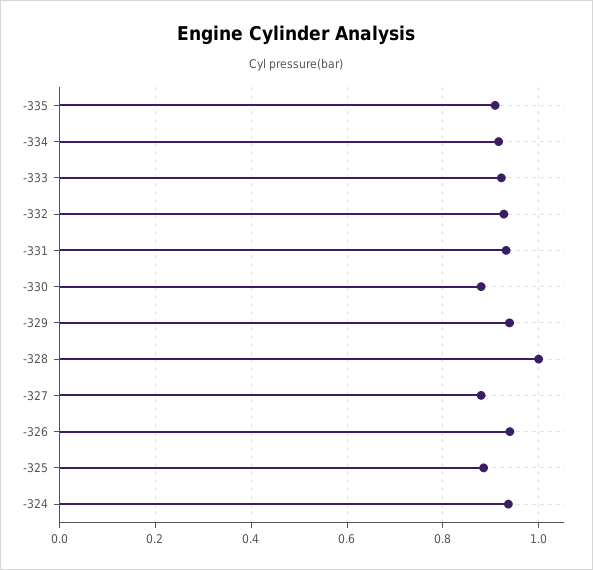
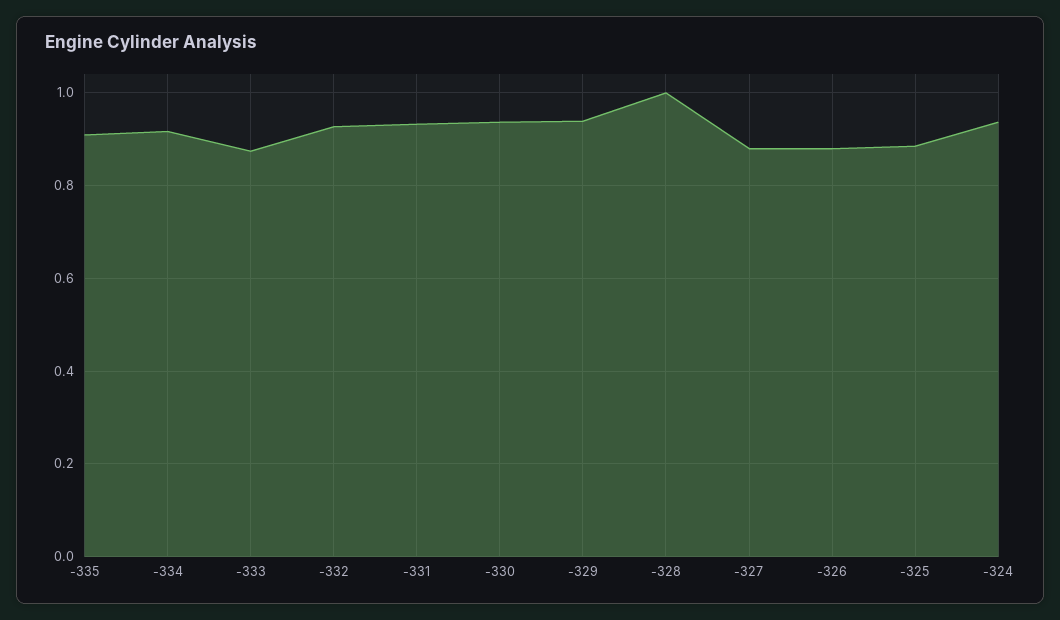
-333: 0.92 -> 0.88
-330: 0.88 -> 0.94
-326: 0.94 -> 0.88

